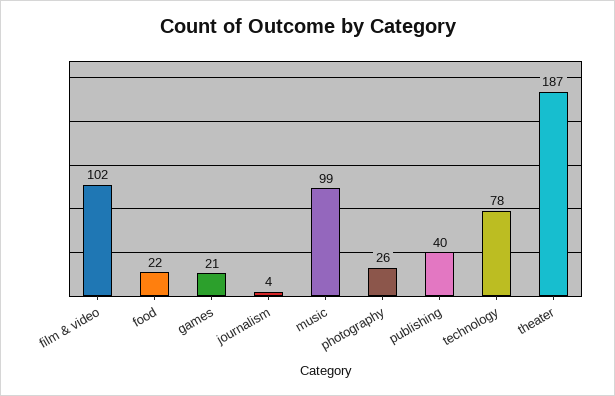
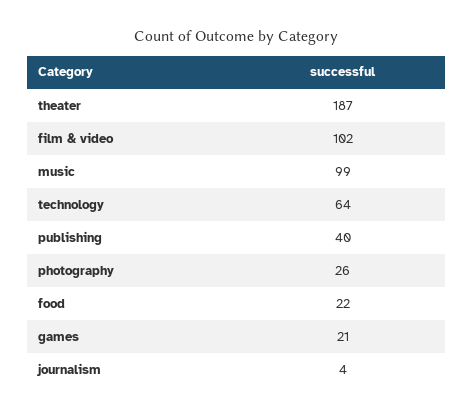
technology: 78 -> 64

